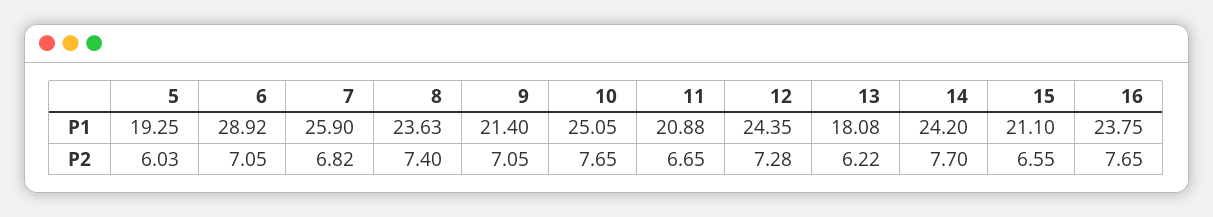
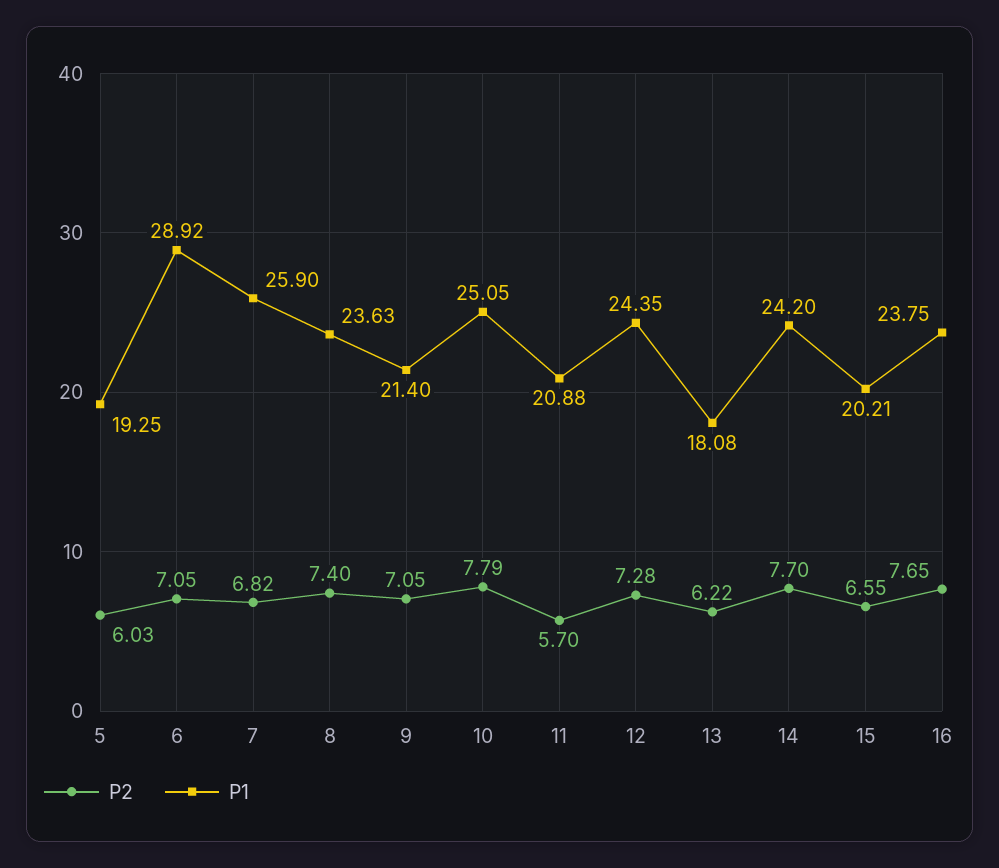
P1, 15: 21.1 -> 20.21
P2, 10: 7.65 -> 7.79
P2, 11: 6.65 -> 5.7

